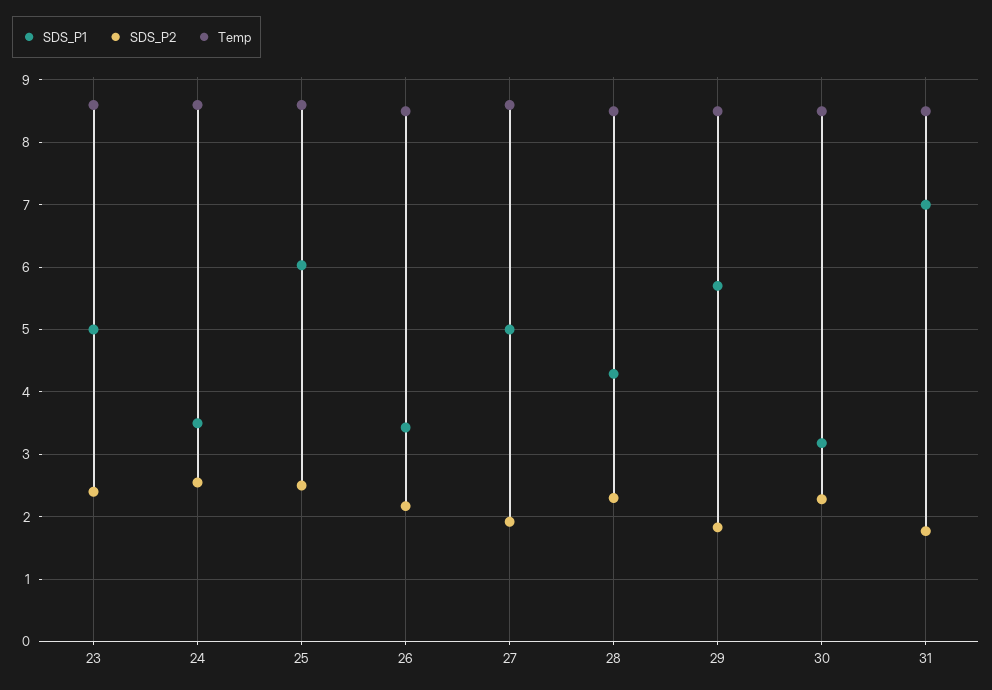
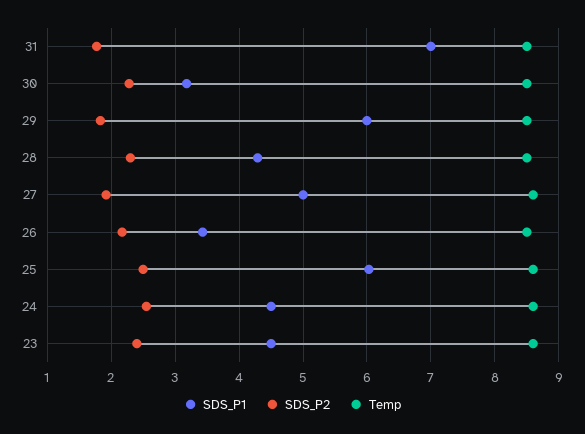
SDS_P1, 23: 5 -> 4.5
SDS_P1, 24: 3.5 -> 4.5
SDS_P1, 29: 5.7 -> 6

